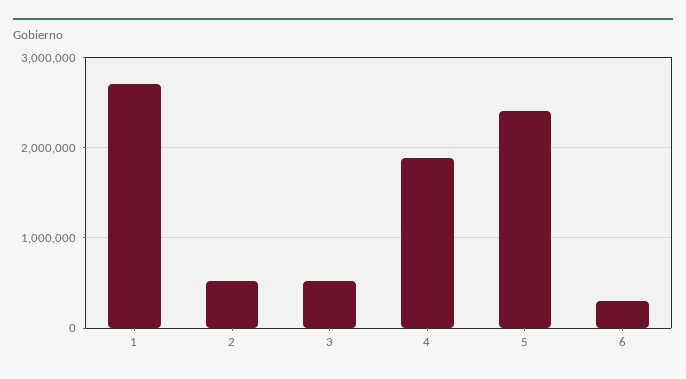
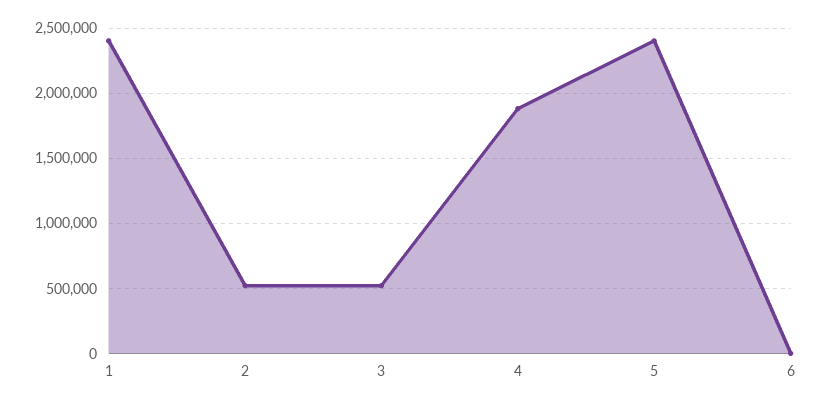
1: 2700000 -> 2400000
6: 300000 -> 0

